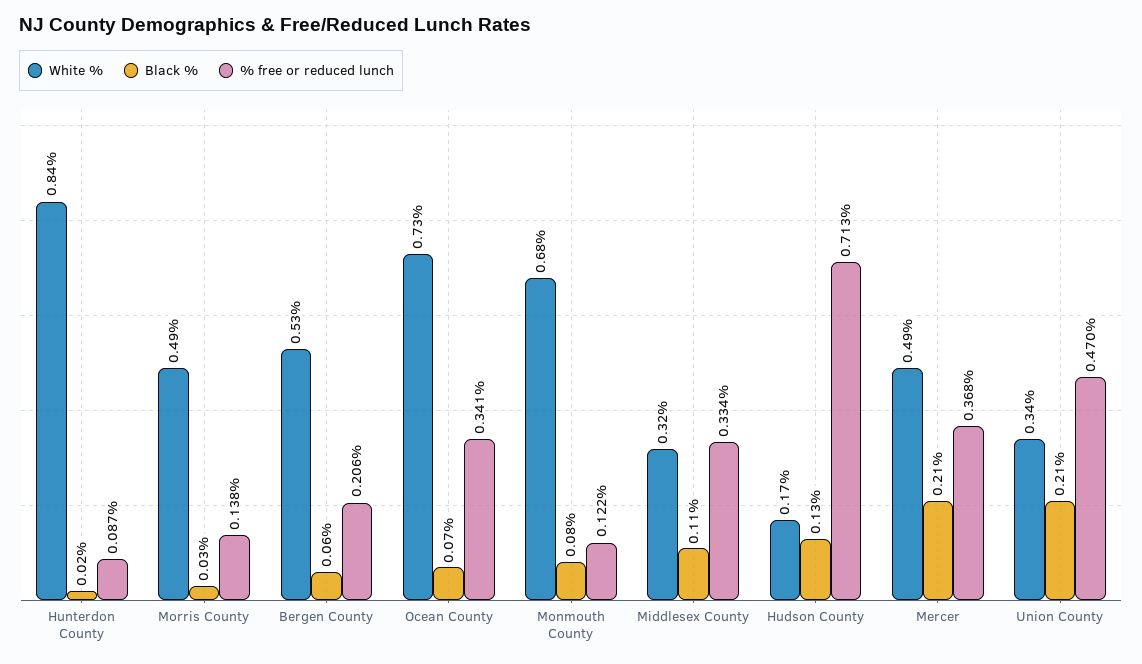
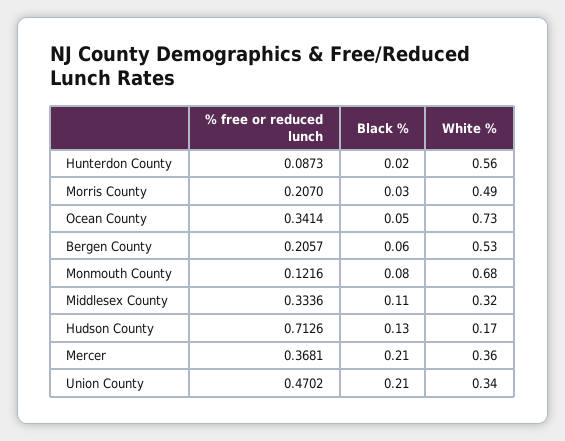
White %, Hunterdon County: 0.84 -> 0.56
% free or reduced lunch, Morris County: 0.138 -> 0.207
Black %, Ocean County: 0.07 -> 0.05
White %, Mercer: 0.49 -> 0.36

